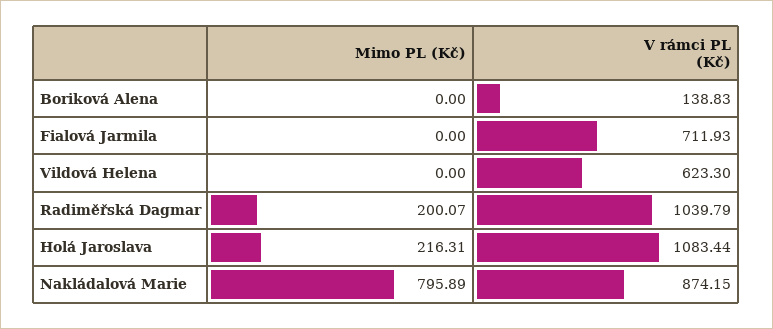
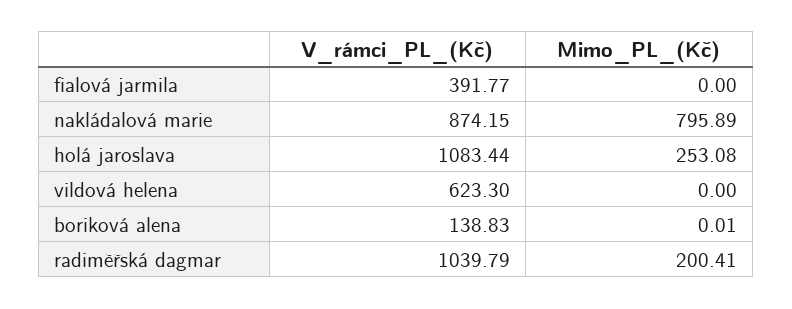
Mimo PL (Kč), Boriková Alena: 0 -> 0.01
V rámci PL (Kč), Fialová Jarmila: 711.93 -> 391.77
Mimo PL (Kč), Radiměřská Dagmar: 200.07 -> 200.41
Mimo PL (Kč), Holá Jaroslava: 216.31 -> 253.08

